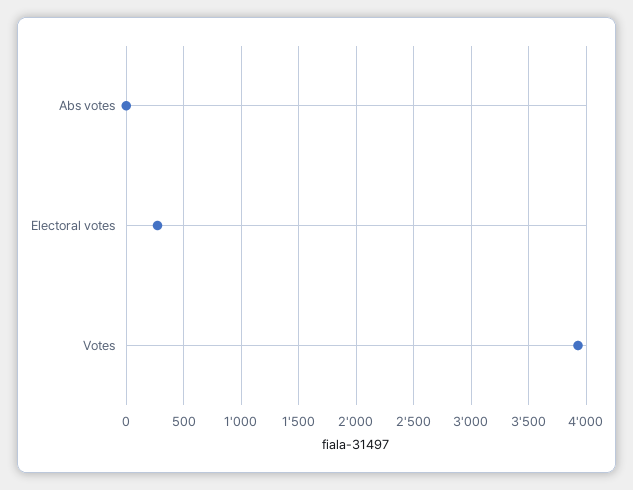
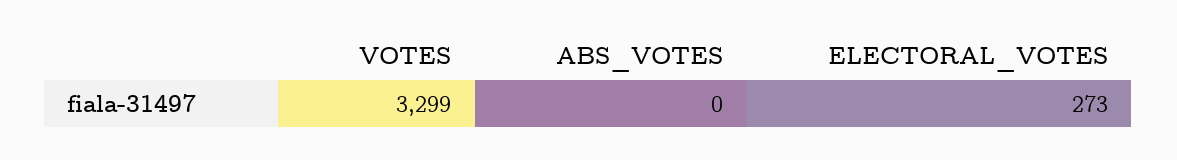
Votes: 3900 -> 3299

